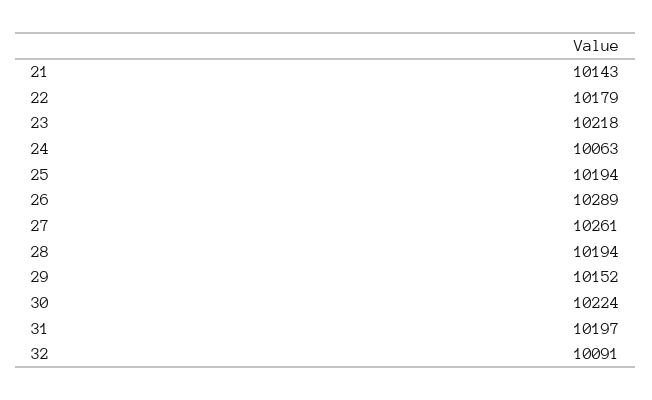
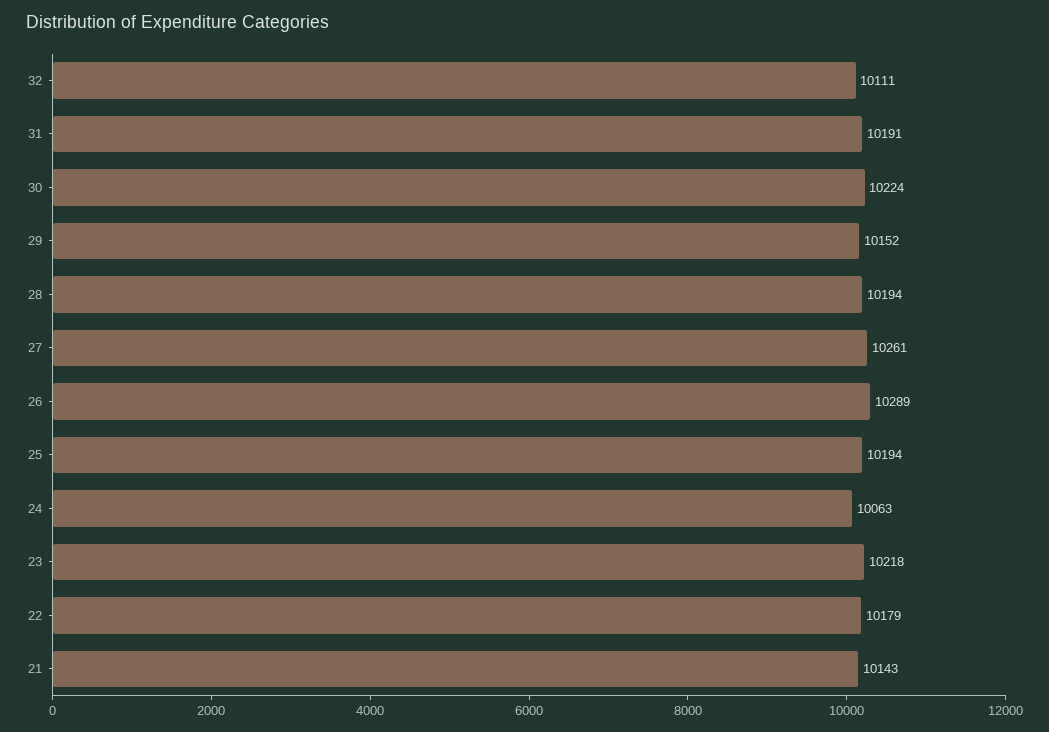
31: 10197 -> 10191
32: 10091 -> 10111

